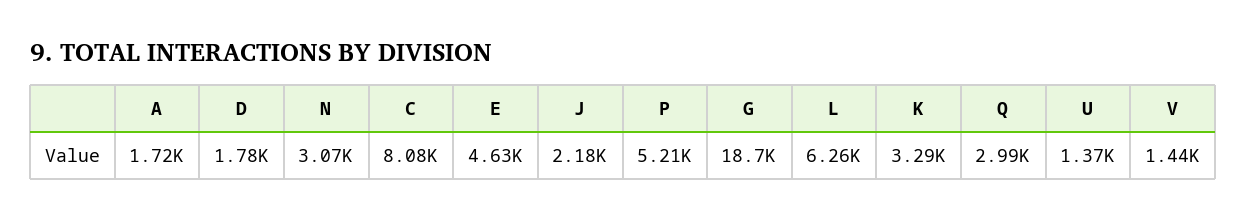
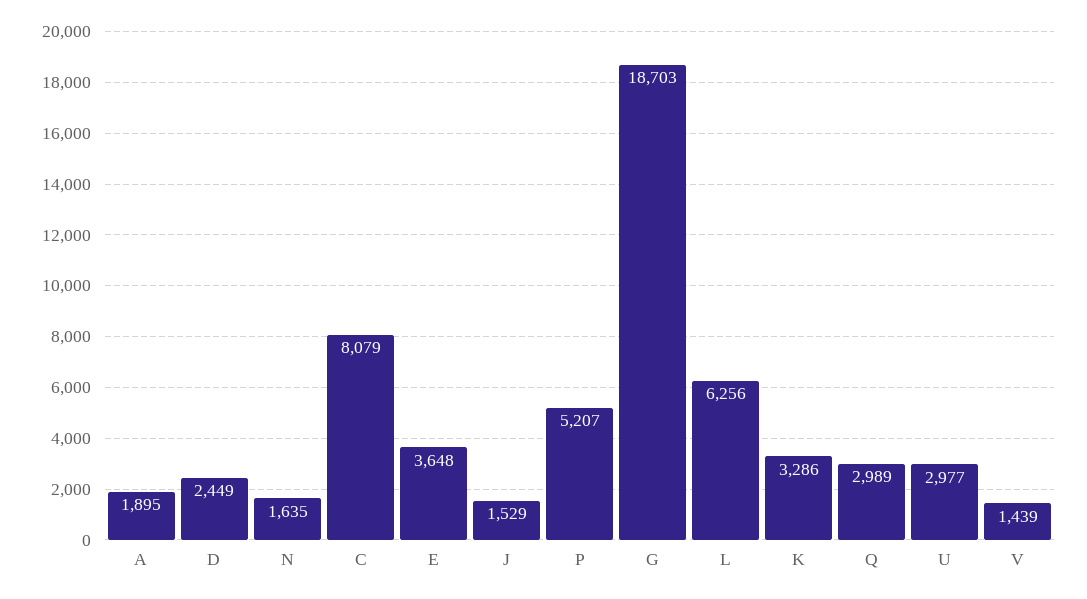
A: 1720 -> 1895
D: 1780 -> 2449
N: 3070 -> 1635
E: 4630 -> 3648
J: 2180 -> 1529
U: 1370 -> 2977

